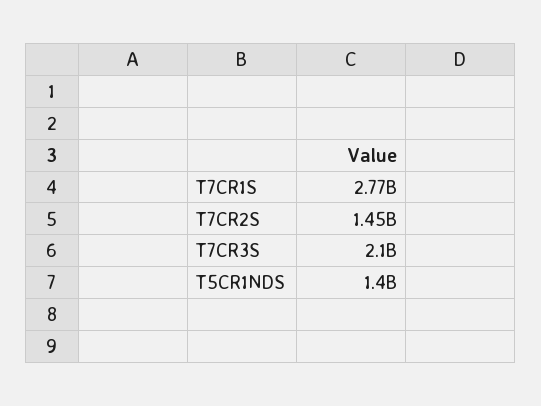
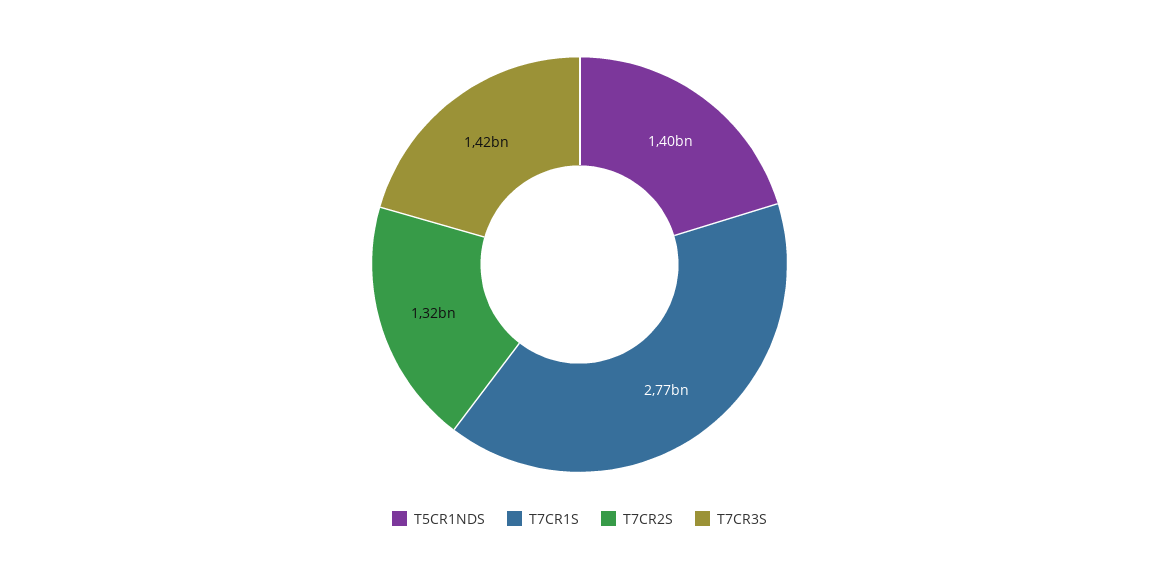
T7CR2S: 1450000000 -> 1320000000
T7CR3S: 2100000000 -> 1420000000

